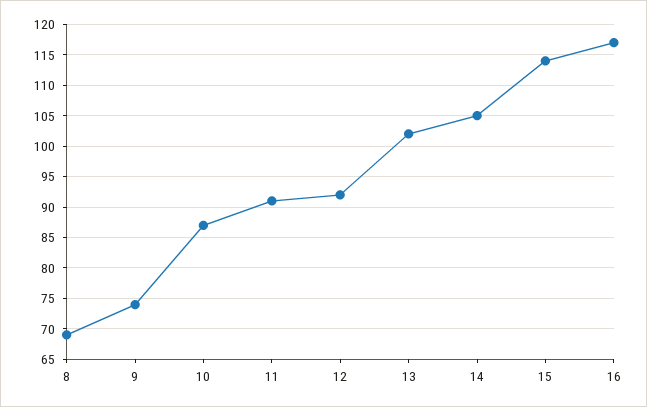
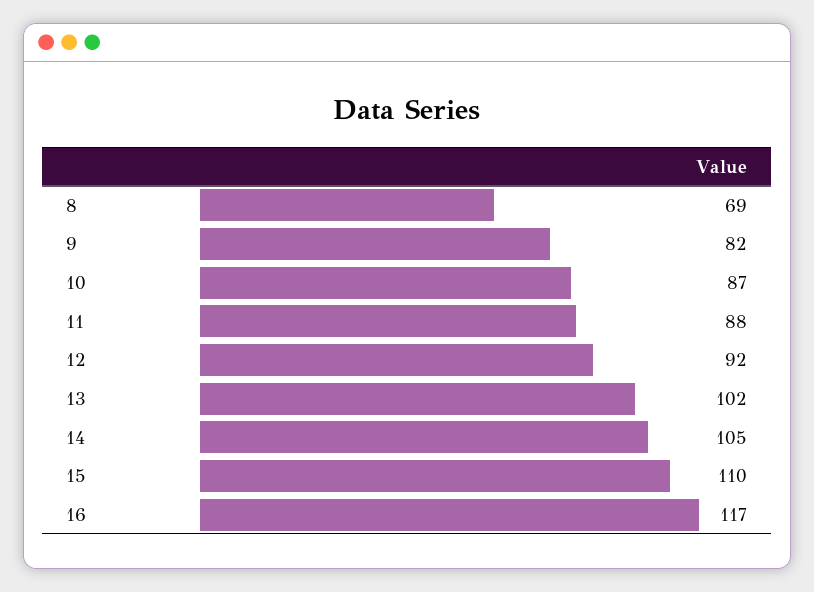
9: 74 -> 82
11: 91 -> 88
15: 114 -> 110

